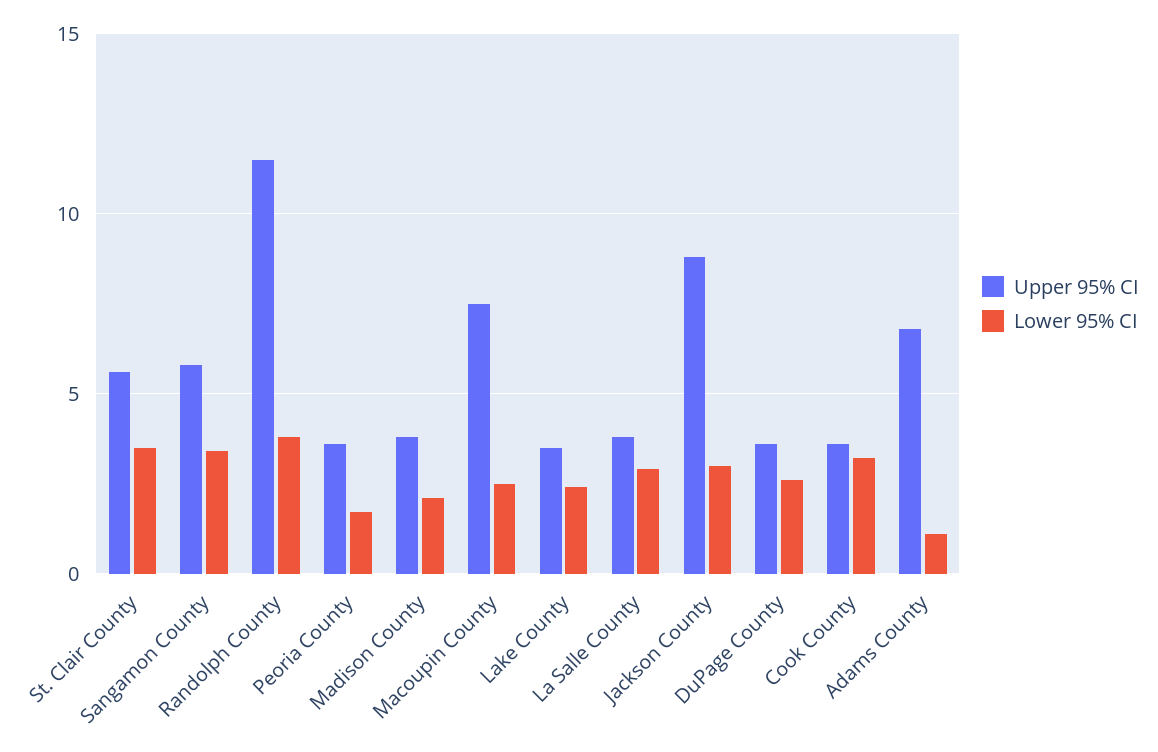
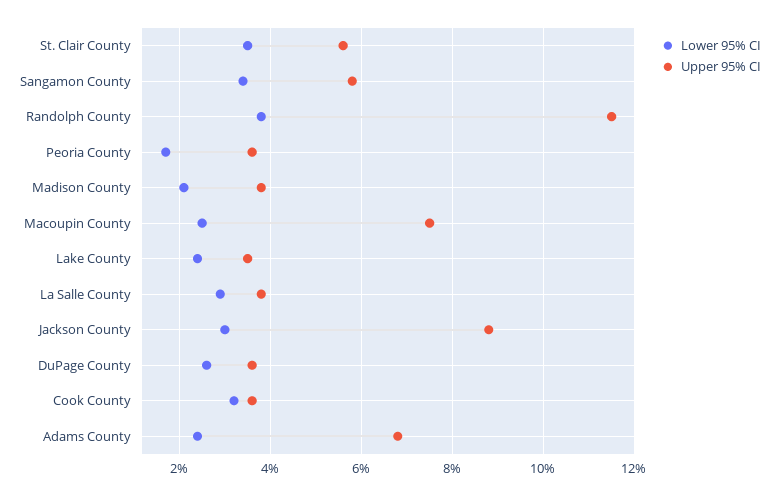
Lower 95% CI, Adams County: 1 -> 2.5

